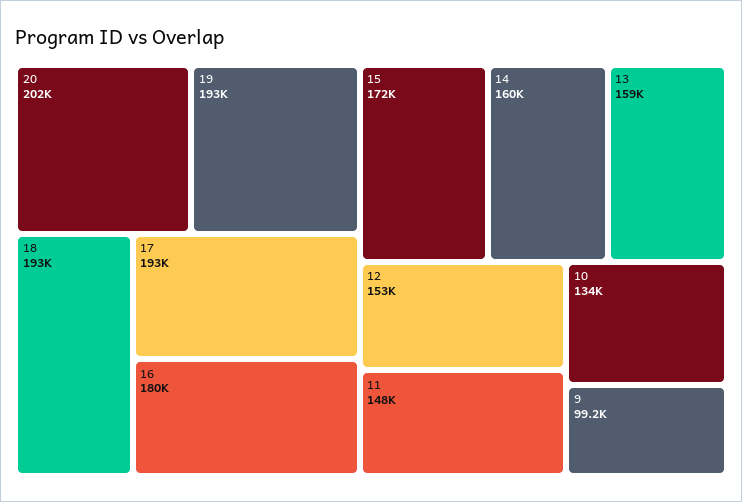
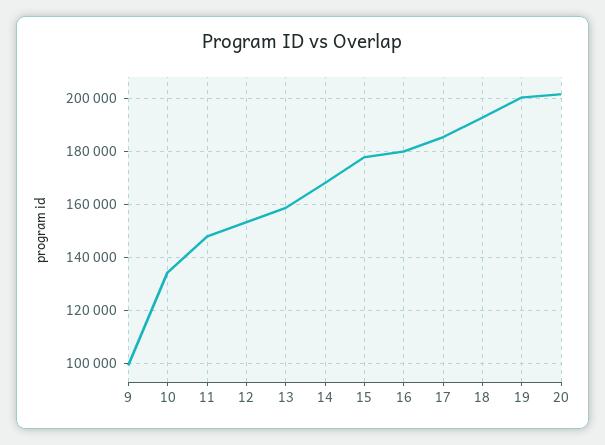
19: 193000 -> 200000
17: 193000 -> 185000
15: 172000 -> 177500
14: 160000 -> 167500

